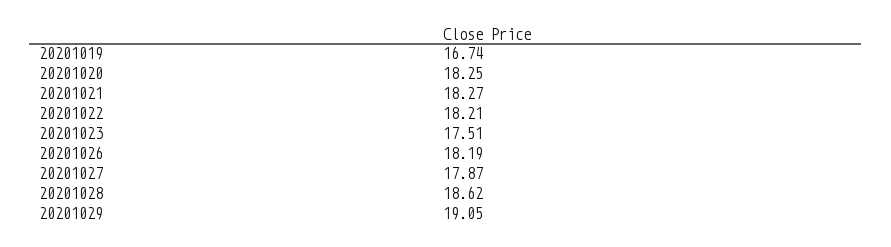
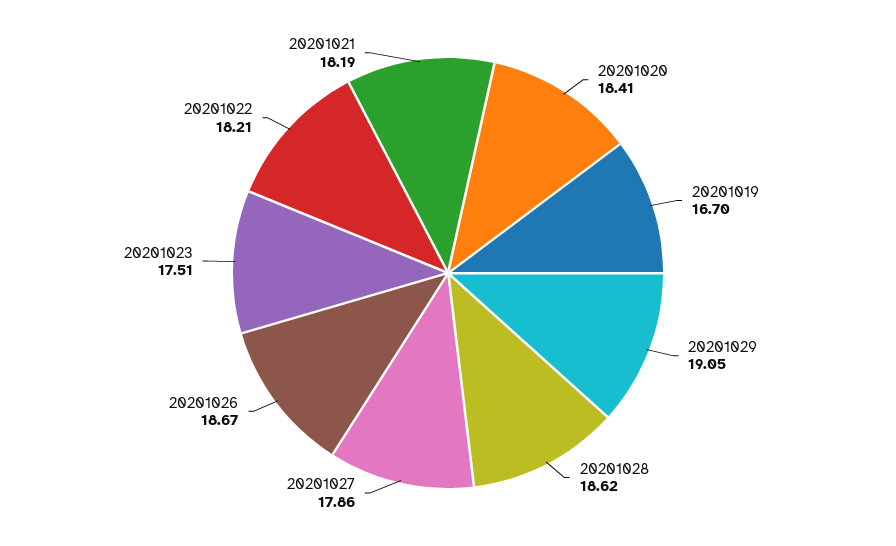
20201019: 16.74 -> 16.7
20201020: 18.25 -> 18.41
20201021: 18.27 -> 18.19
20201026: 18.19 -> 18.67
20201027: 17.87 -> 17.86

